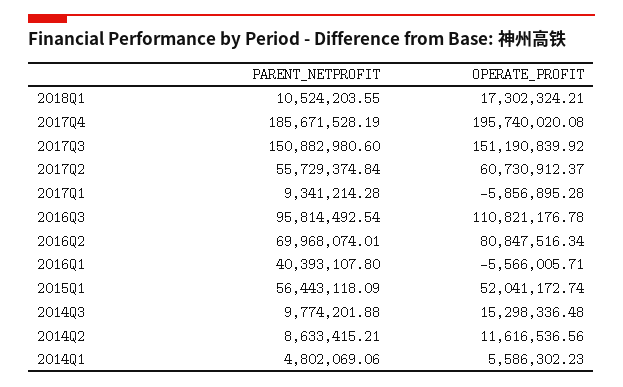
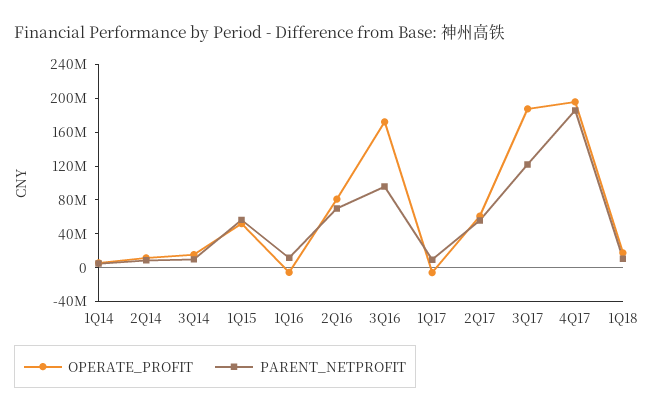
PARENT_NETPROFIT, 2017Q3: 150882980.6 -> 120000000
OPERATE_PROFIT, 2017Q3: 151190839.92 -> 190000000
OPERATE_PROFIT, 2016Q3: 110821176.78 -> 170000000
PARENT_NETPROFIT, 2016Q1: 40393107.8 -> 10000000

